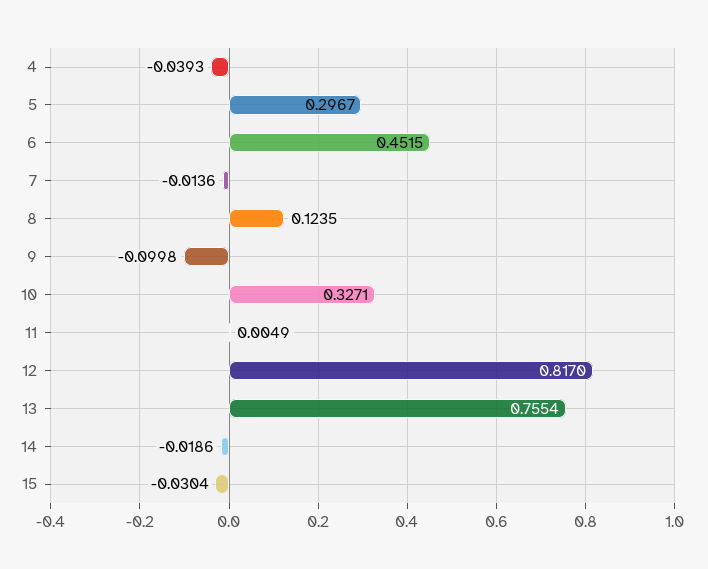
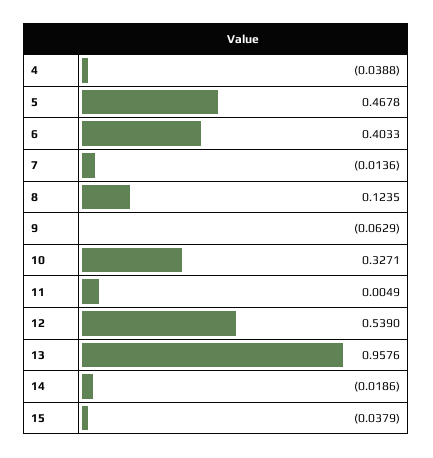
4: -0.0393 -> -0.0388
5: 0.2967 -> 0.4678
6: 0.4515 -> 0.4033
9: -0.0998 -> -0.0629
12: 0.817 -> 0.539
13: 0.7554 -> 0.9576
15: -0.0304 -> -0.0379

